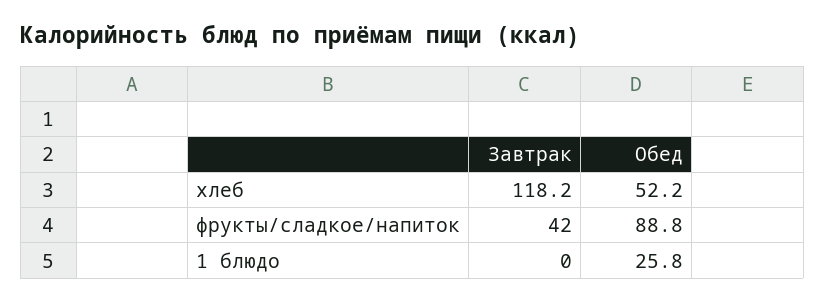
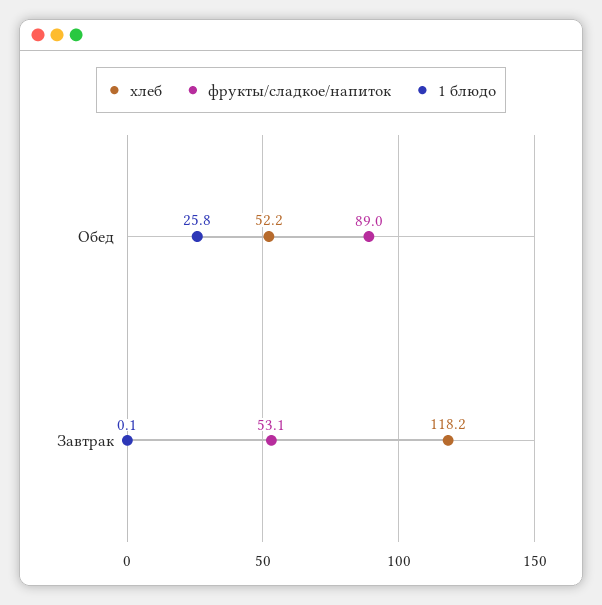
фрукты/сладкое/напиток, Завтрак: 42 -> 53.1
фрукты/сладкое/напиток, Обед: 88.8 -> 89
1 блюдо, Завтрак: 0 -> 0.1

